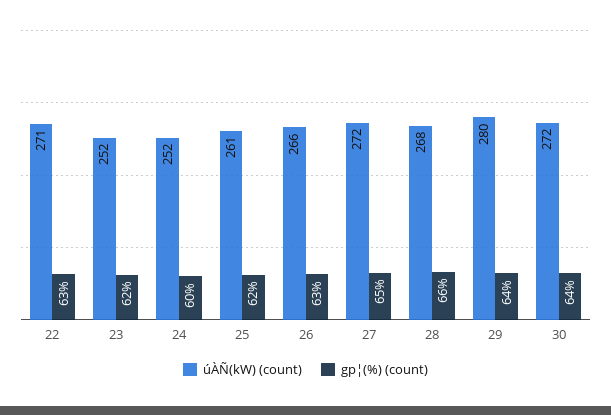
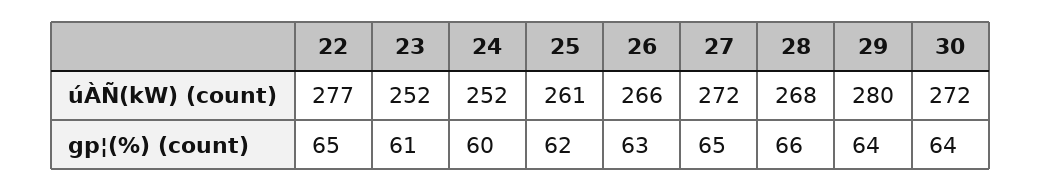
úÀÑ(kW) (count), 22: 271 -> 277
gp¦(%) (count), 22: 63 -> 65
gp¦(%) (count), 23: 62 -> 61

